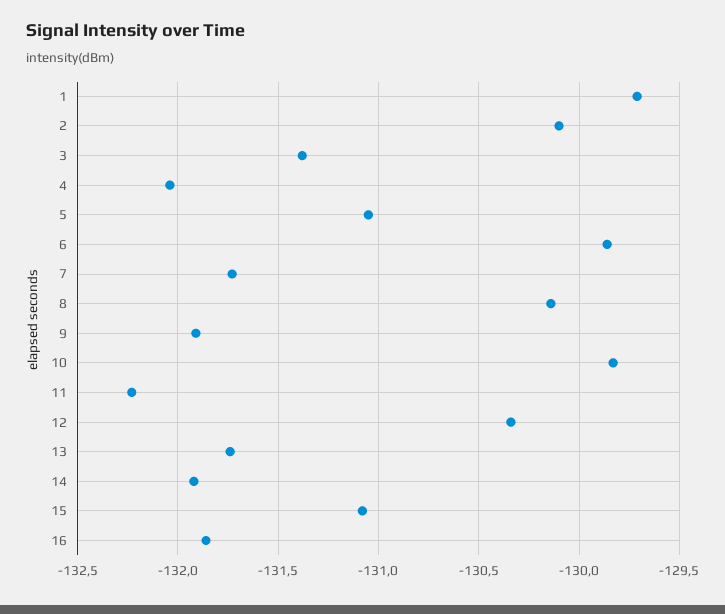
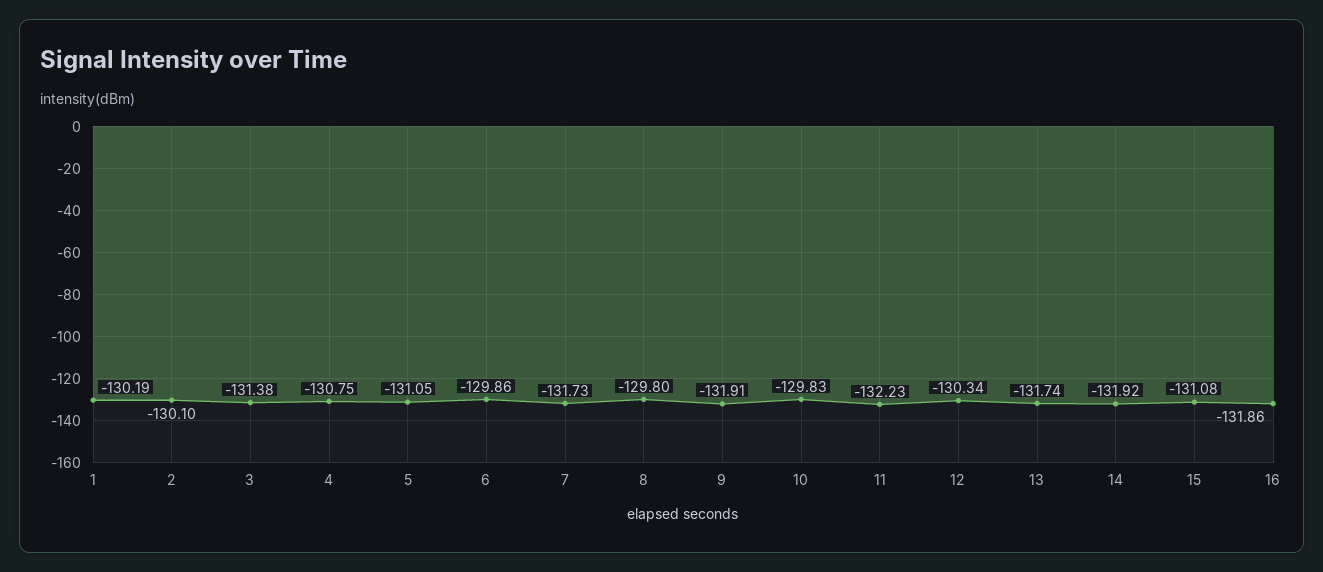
1: -129.7 -> -130.19
4: -132.05 -> -130.75
8: -130.15 -> -129.8

